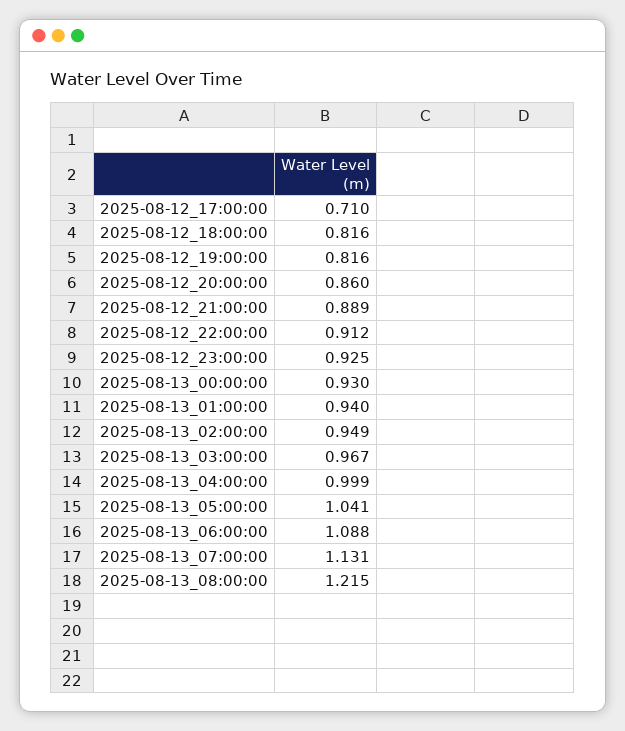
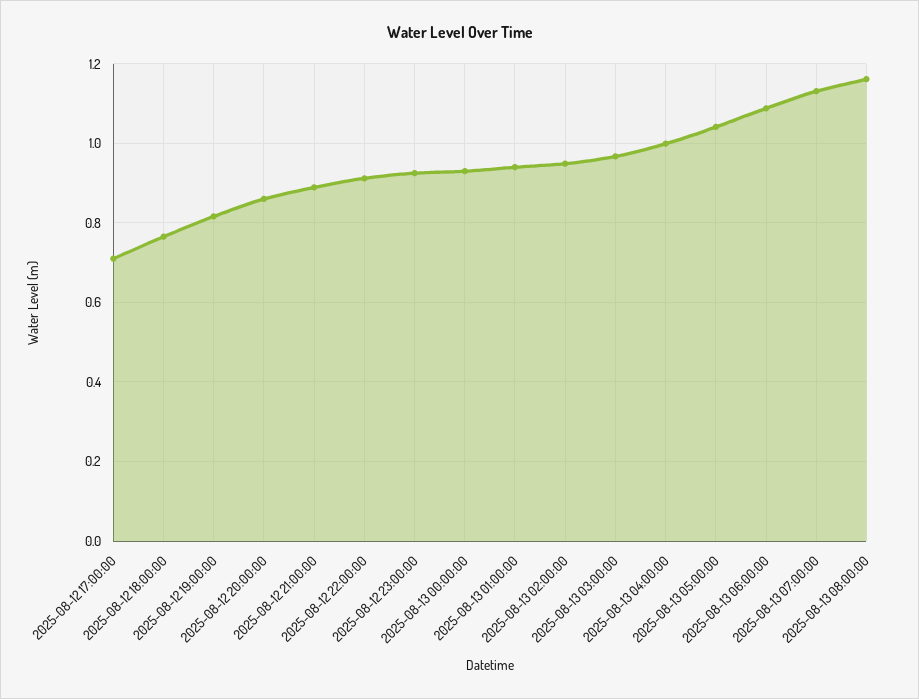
2025-08-12_18:00:00: 0.816 -> 0.76
2025-08-13_08:00:00: 1.215 -> 1.16

